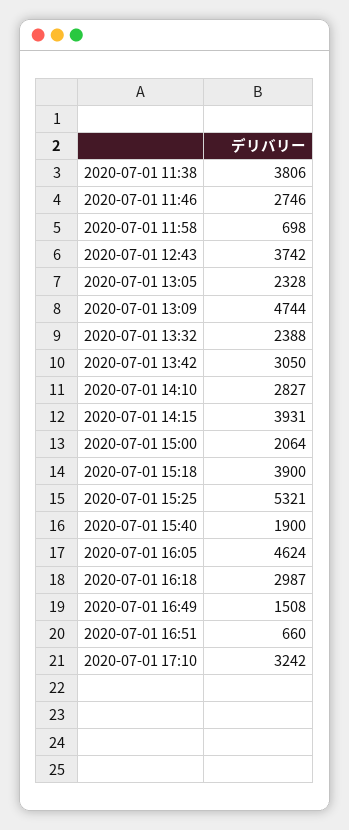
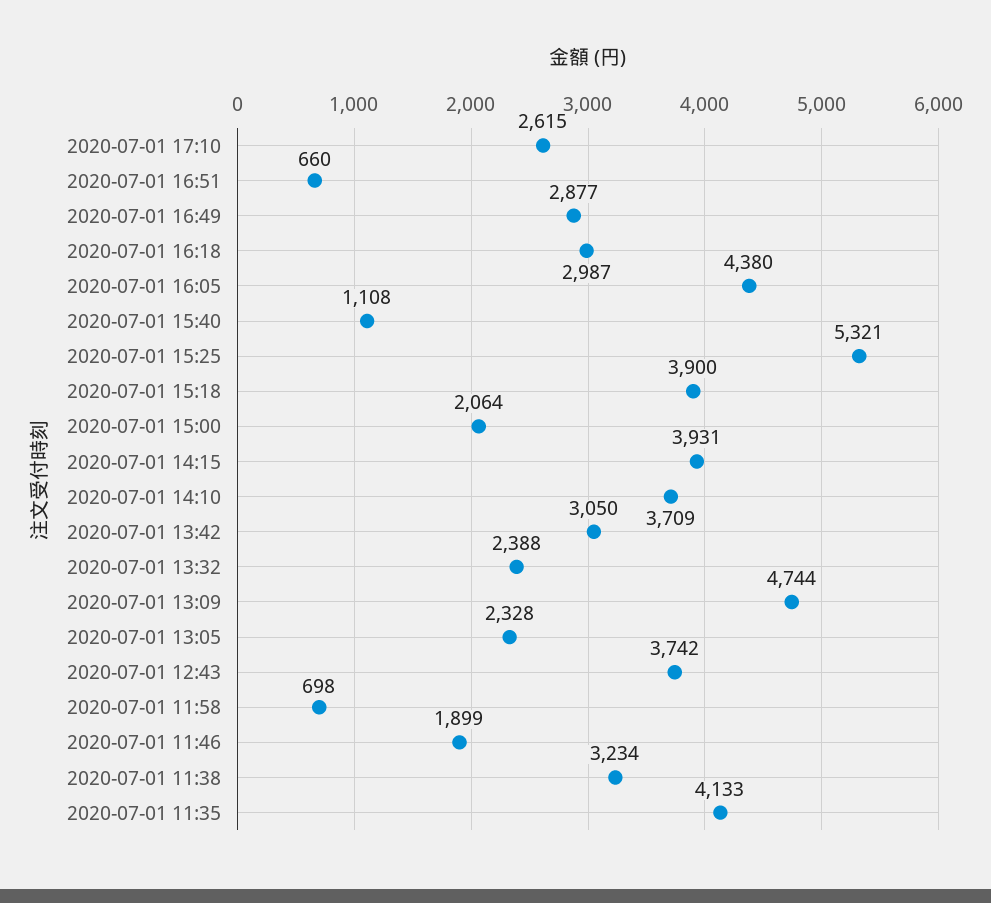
2020-07-01 11:38: 3806 -> 3234
2020-07-01 11:46: 2746 -> 1899
2020-07-01 14:10: 2827 -> 3709
2020-07-01 15:40: 1900 -> 1108
2020-07-01 16:05: 4624 -> 4380
2020-07-01 16:49: 1508 -> 2877
2020-07-01 17:10: 3242 -> 2615
2020-07-01 11:35: none -> 4133

